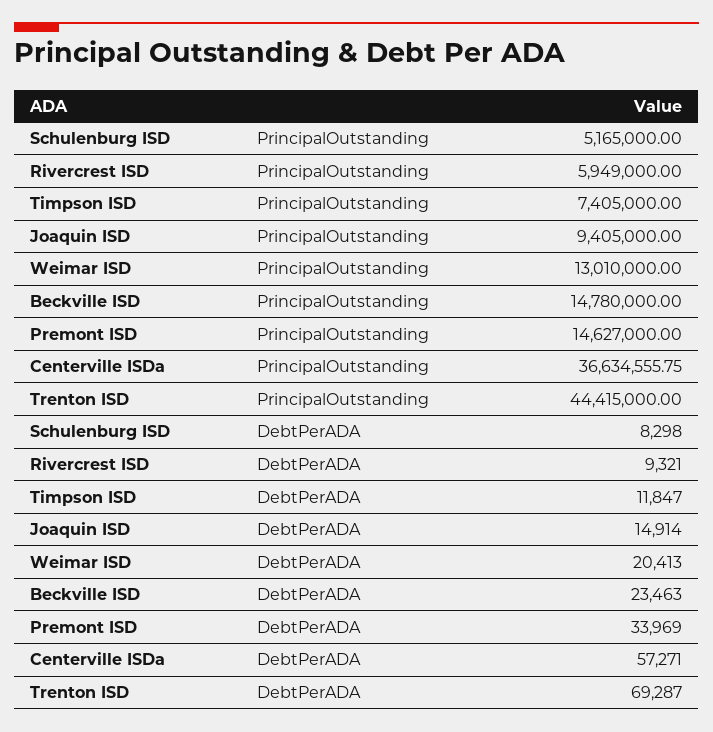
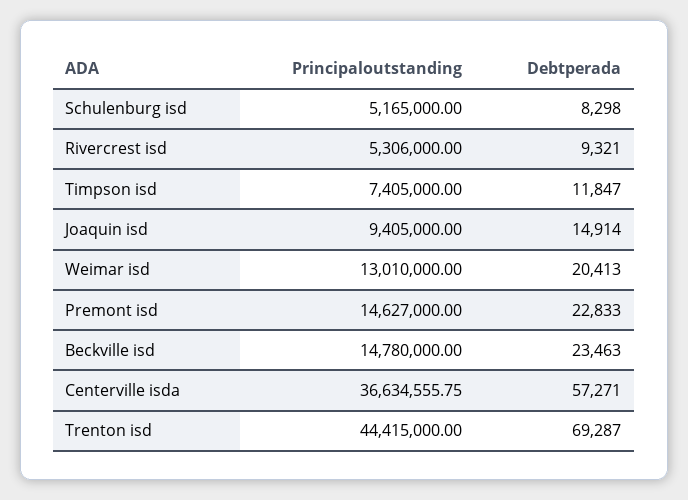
Rivercrest ISD, PrincipalOutstanding: 5949000 -> 5306000
Premont ISD, DebtPerADA: 33969 -> 22833

